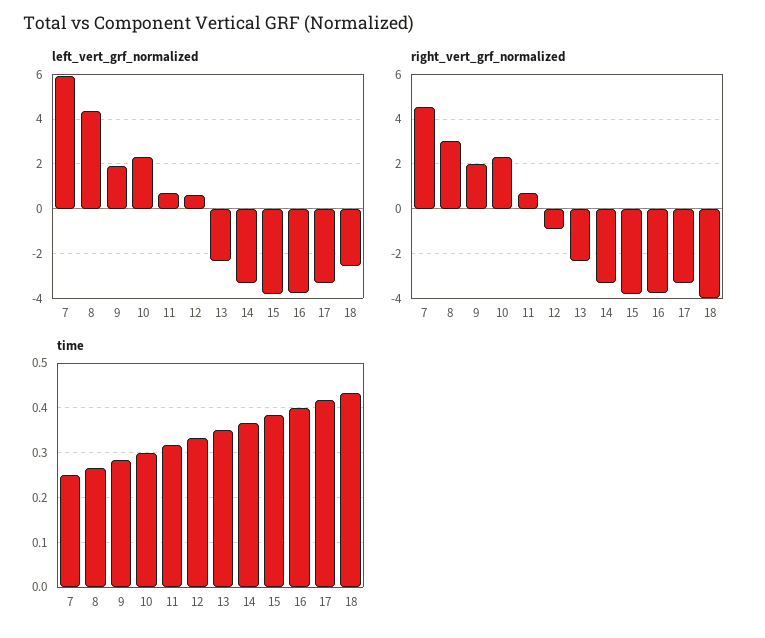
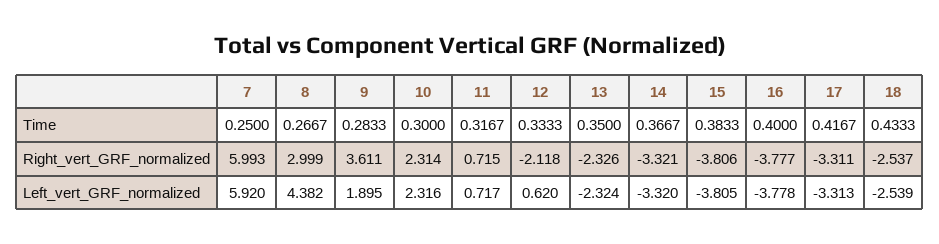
right_vert_grf_normalized, 7: 4.5 -> 5.993
right_vert_grf_normalized, 9: 2 -> 3.611
right_vert_grf_normalized, 12: -1 -> -2.118
right_vert_grf_normalized, 18: -4 -> -2.537

